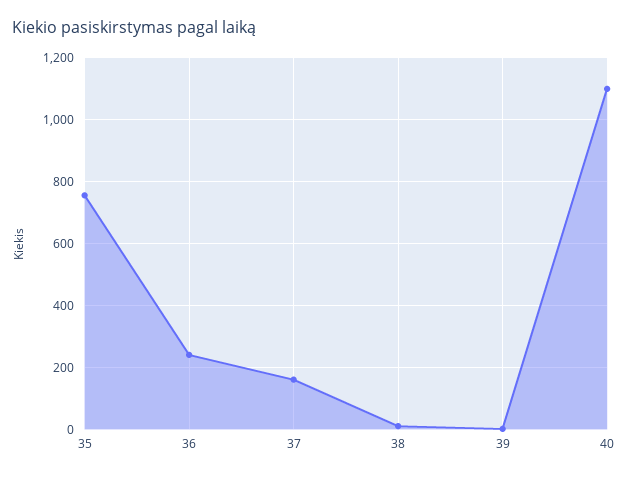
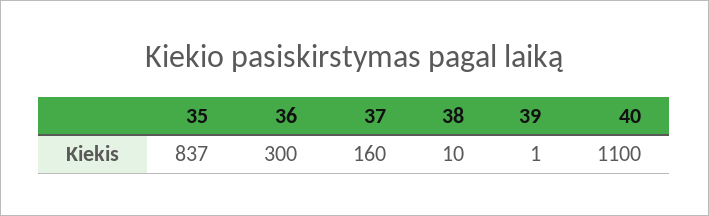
35: 760 -> 837
36: 240 -> 300

